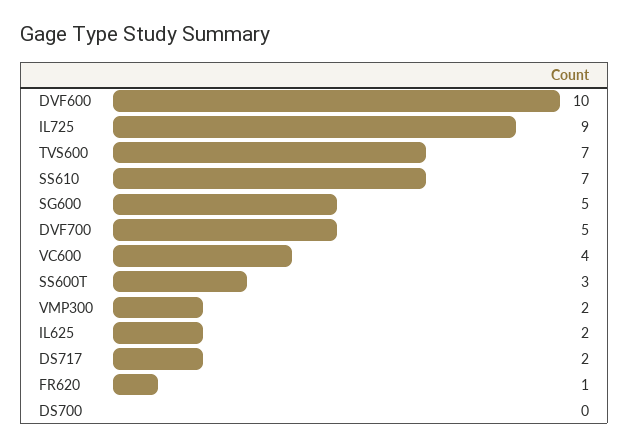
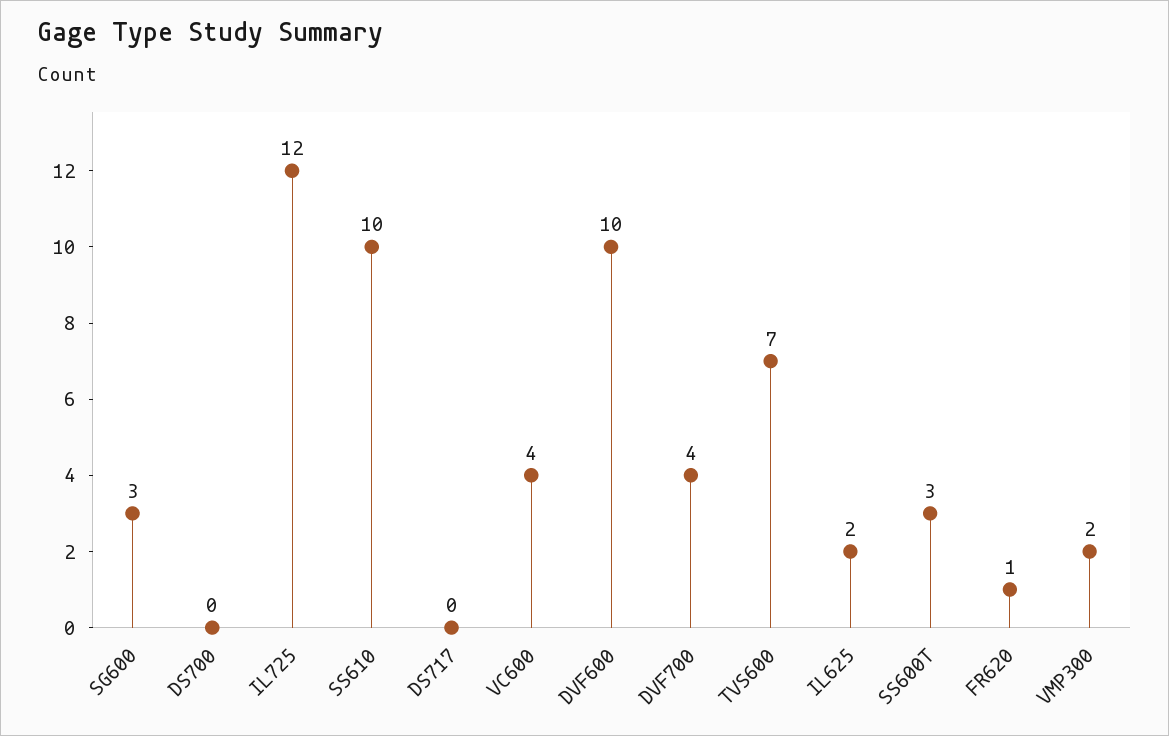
IL725: 9 -> 12
SS610: 7 -> 10
SG600: 5 -> 3
DVF700: 5 -> 4
DS717: 2 -> 0

